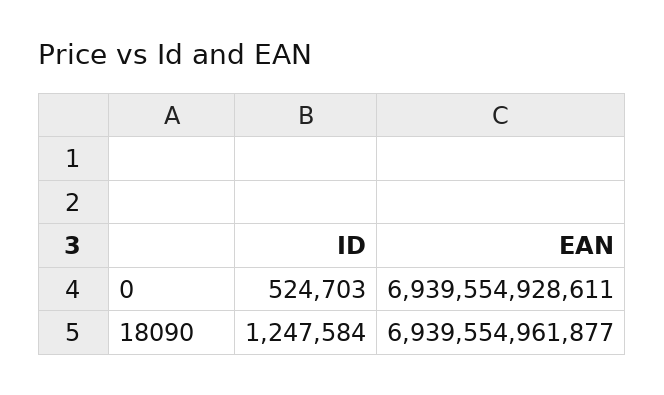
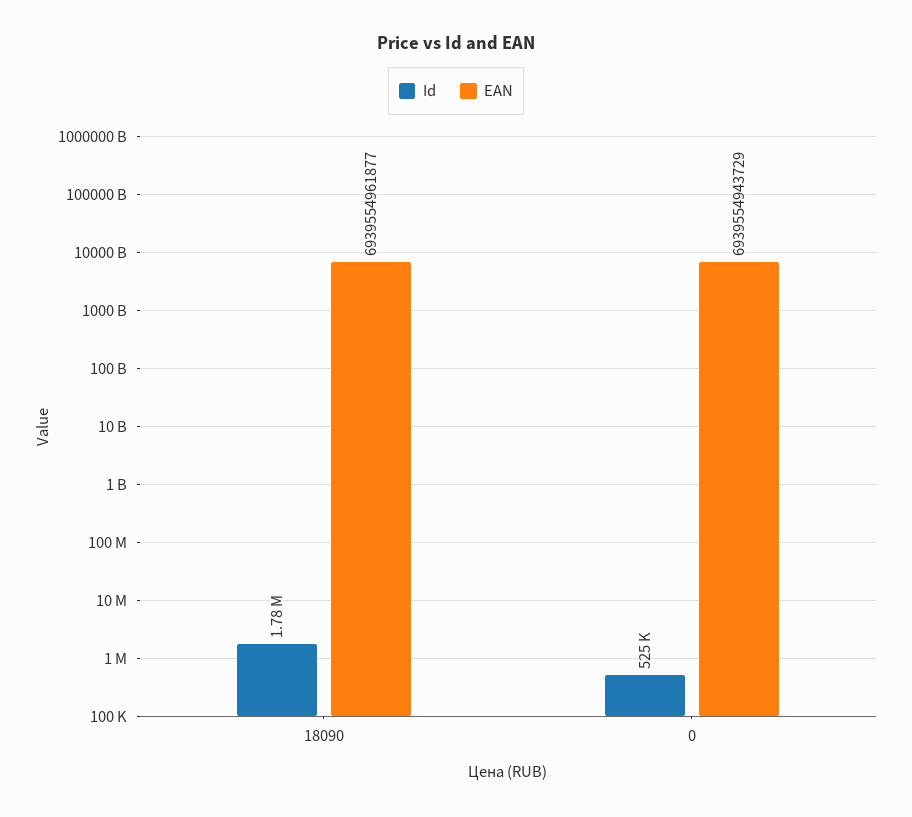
EAN, 0: 6939554928611 -> 6939554943729
ID, 18090: 1247584 -> 1780000

